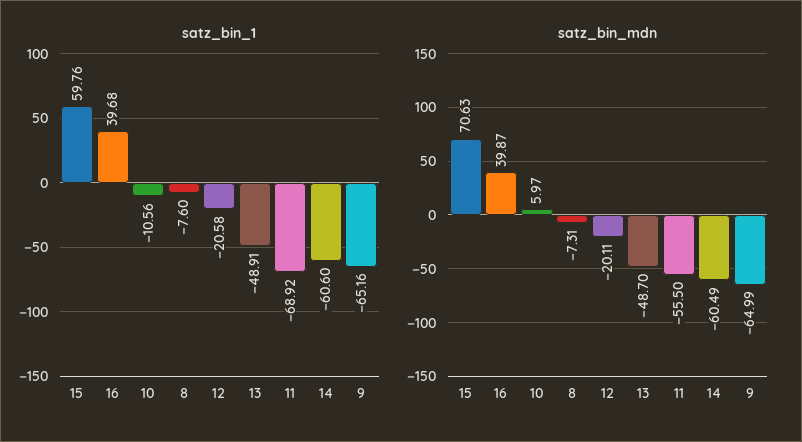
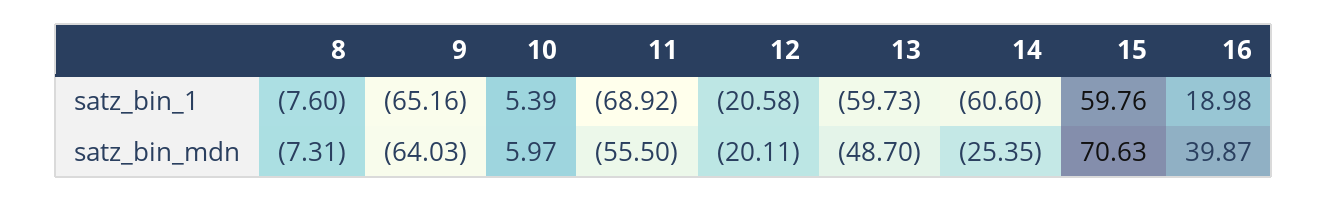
satz_bin_1, 16: 39.68 -> 18.98
satz_bin_1, 10: -10.56 -> 5.39
satz_bin_1, 13: -48.91 -> -59.73
satz_bin_mdn, 14: -60.49 -> -25.35
satz_bin_mdn, 9: -64.99 -> -64.03

